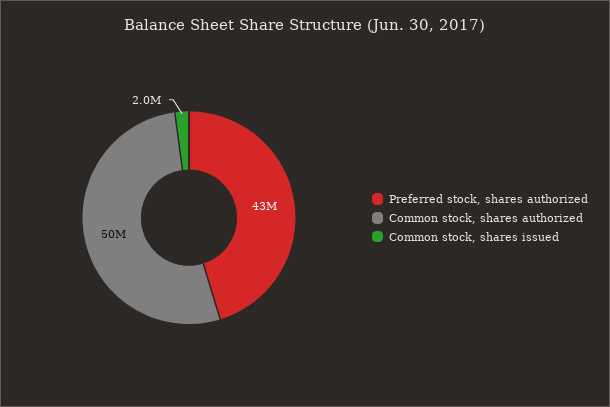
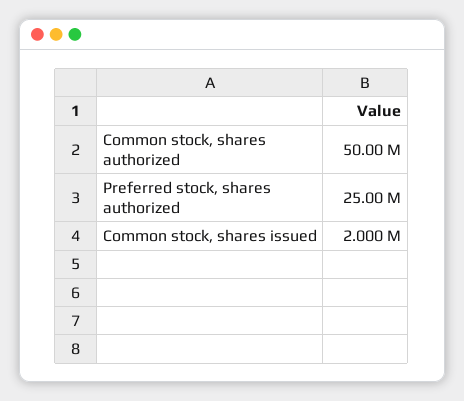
Preferred stock, shares authorized: 43000000 -> 25000000

